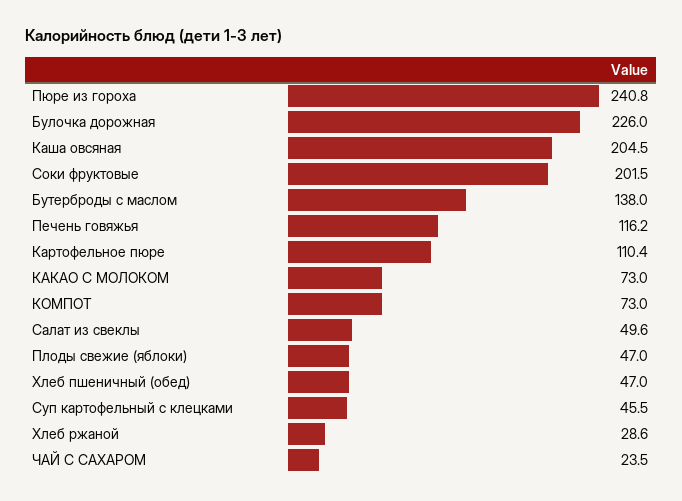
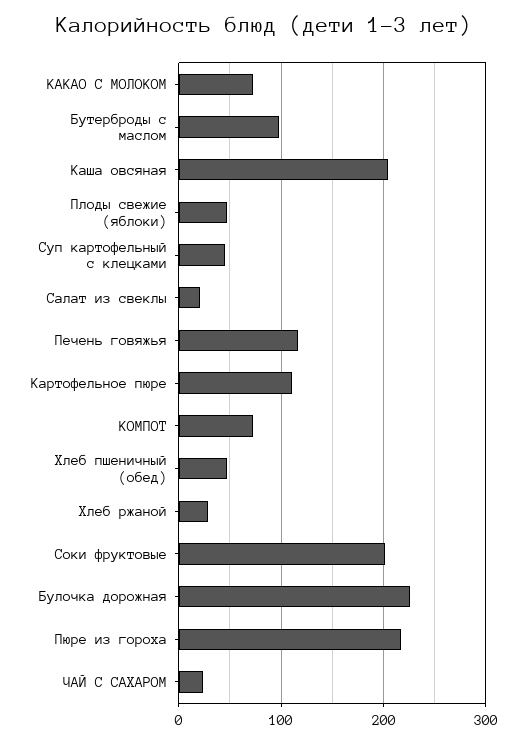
Пюре из гороха: 240.8 -> 220
Бутерброды с маслом: 138 -> 100
Салат из свеклы: 49.6 -> 20

